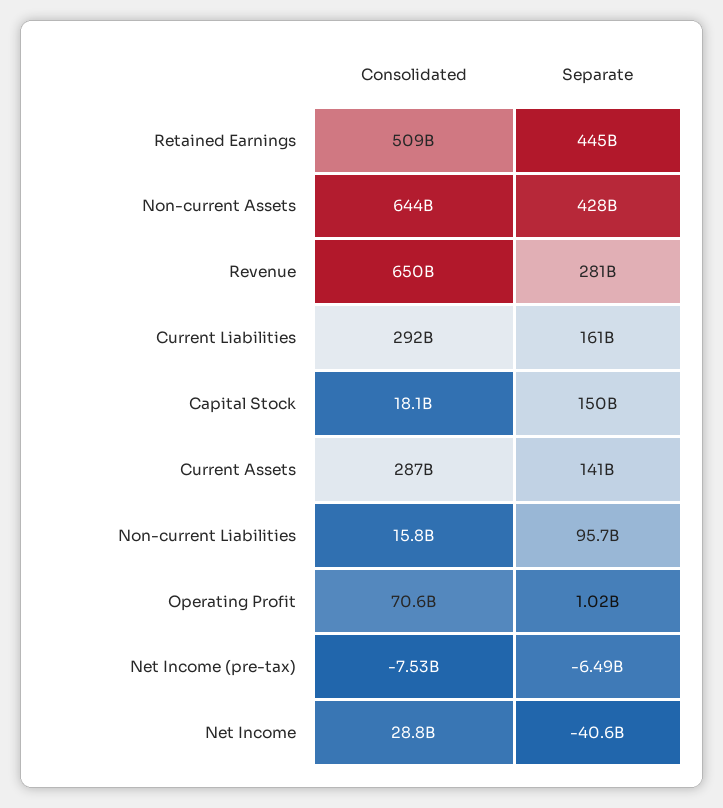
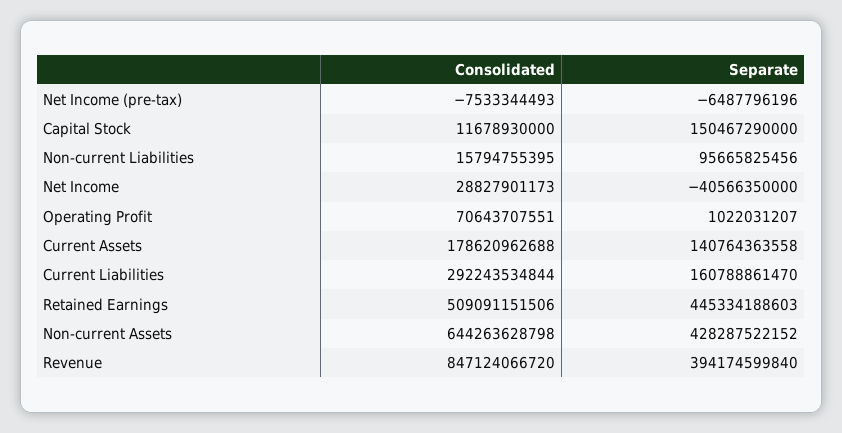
Consolidated, Revenue: 650000000000 -> 847124066720
Separate, Revenue: 281000000000 -> 394174599840
Consolidated, Capital Stock: 18100000000 -> 11678930000
Consolidated, Current Assets: 287000000000 -> 178620962688

